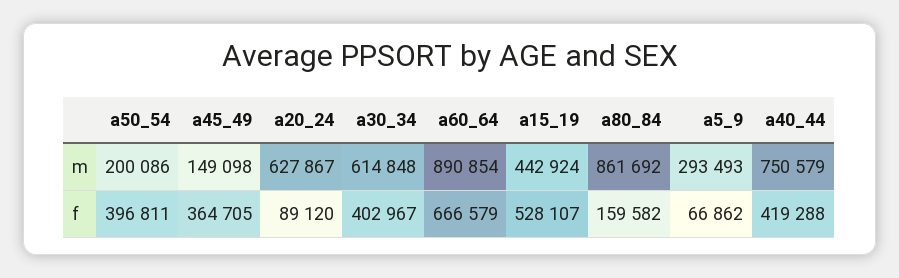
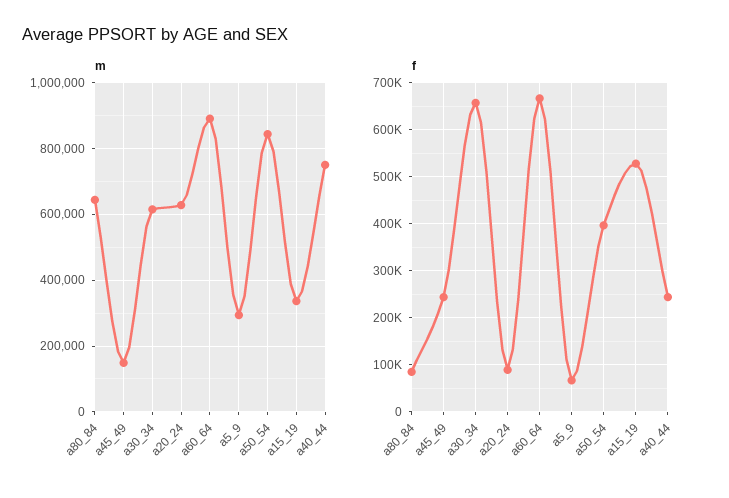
m, a50_54: 200086 -> 840000
m, a15_19: 442924 -> 340000
m, a80_84: 861692 -> 640000
f, a45_49: 364705 -> 240000
f, a30_34: 402967 -> 660000
f, a80_84: 159582 -> 80000
f, a40_44: 419288 -> 240000

